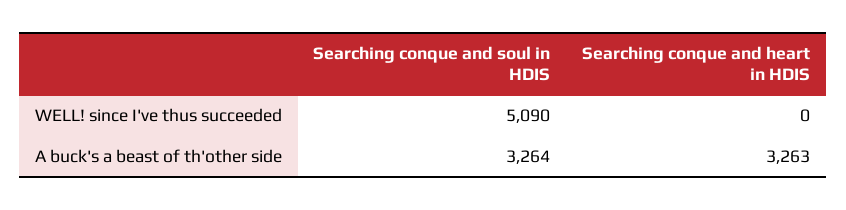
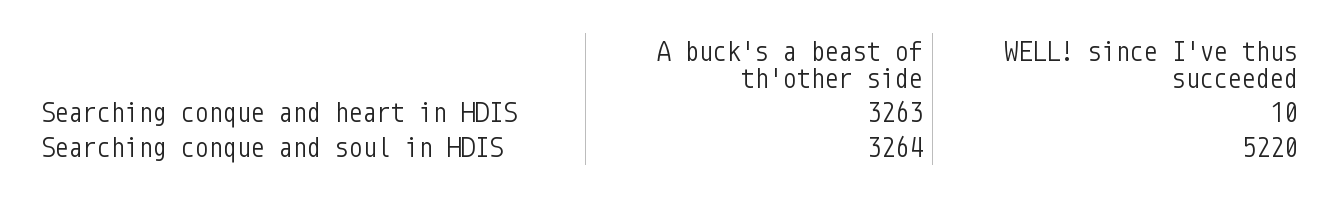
Searching conque and soul in HDIS, WELL! since I've thus succeeded: 5090 -> 5220
Searching conque and heart in HDIS, WELL! since I've thus succeeded: 0 -> 10

